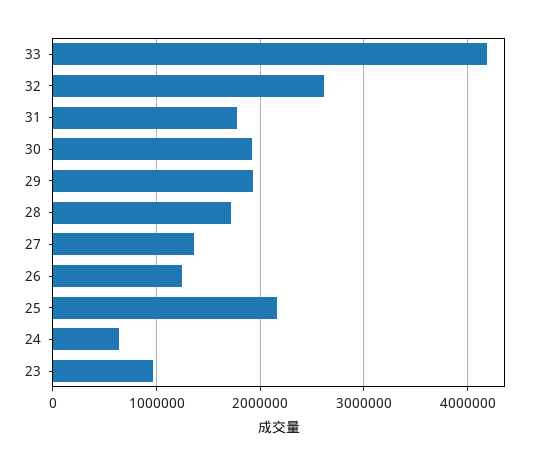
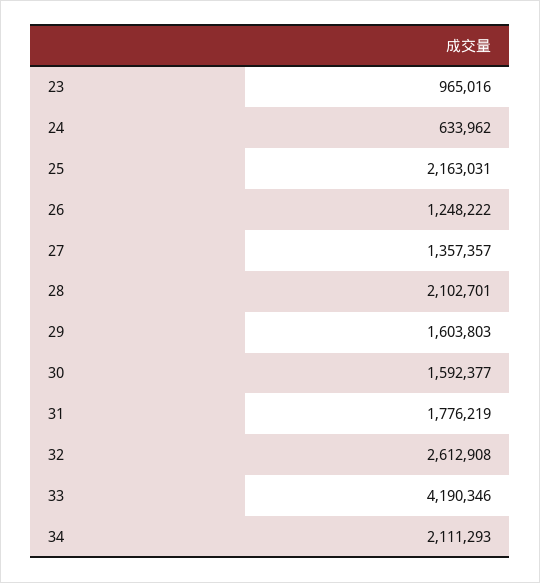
30: 1900000 -> 1592377
29: 1900000 -> 1603803
28: 1700000 -> 2102701
34: none -> 2111293

